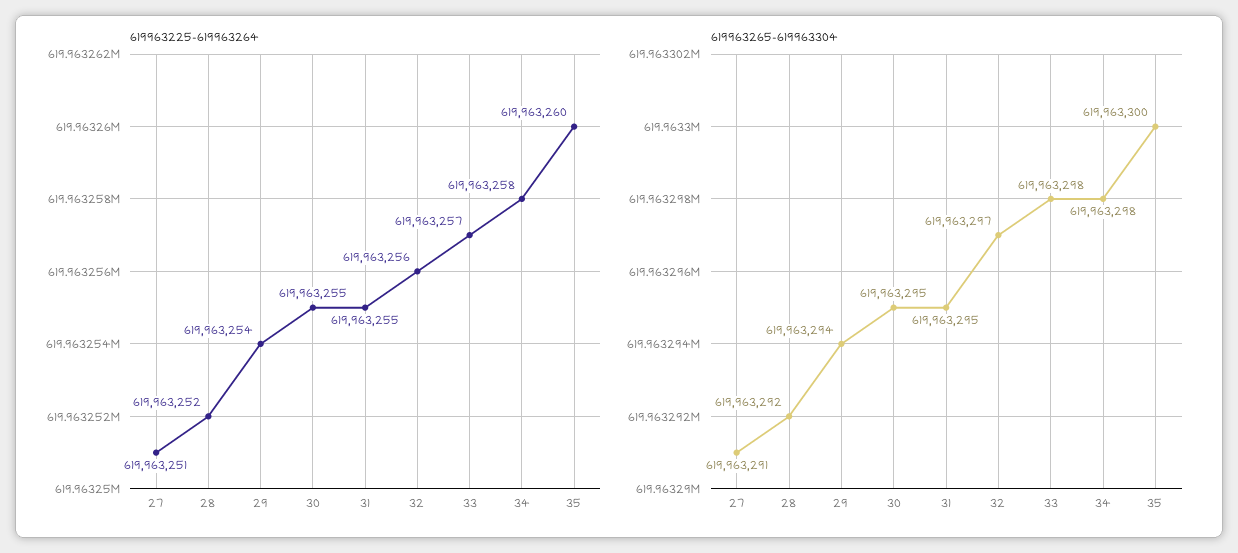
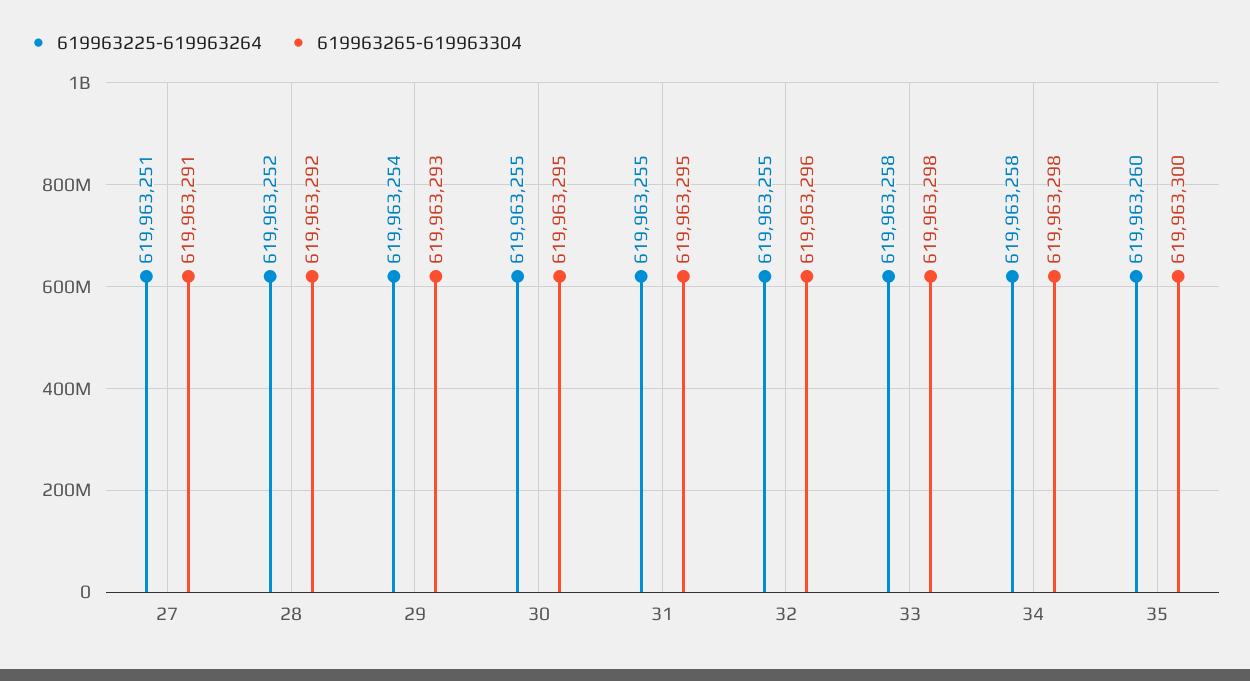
619963225-619963264, 32: 619963256 -> 619963255
619963225-619963264, 33: 619963257 -> 619963258
619963265-619963304, 29: 619963294 -> 619963293
619963265-619963304, 32: 619963297 -> 619963296

